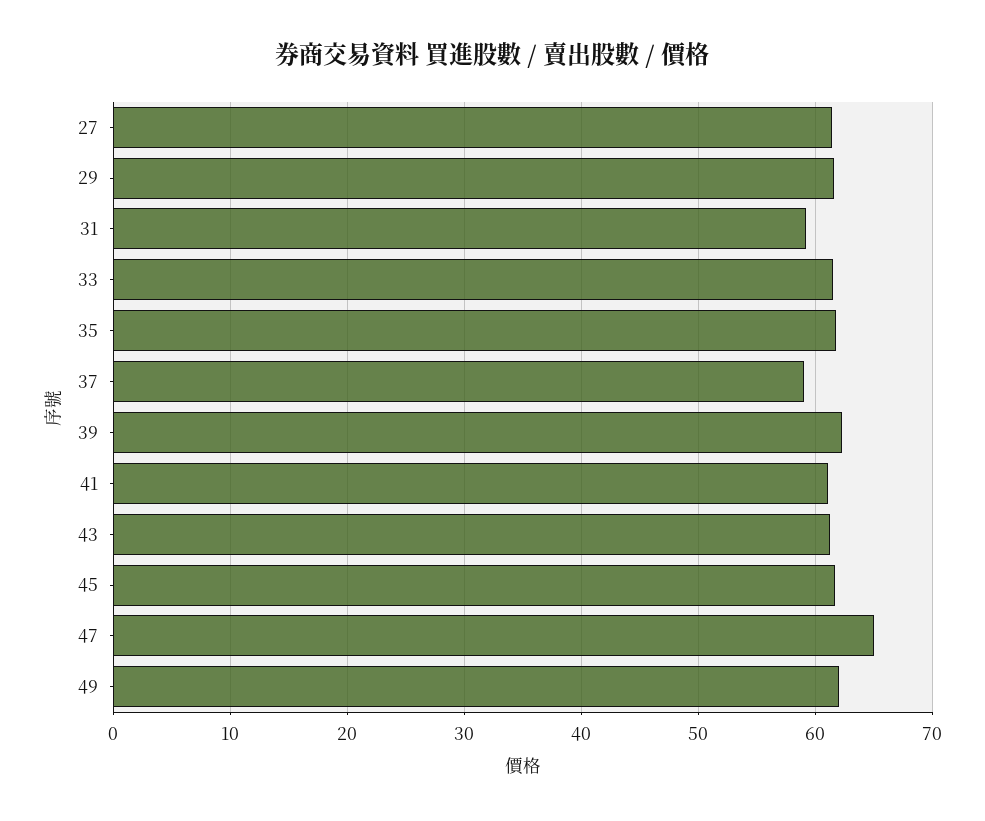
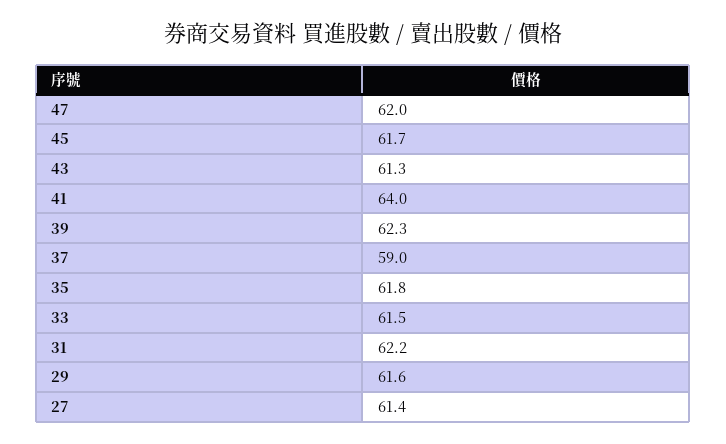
31: 59 -> 62.2
41: 61 -> 64
47: 65 -> 62
49: 62 -> none

